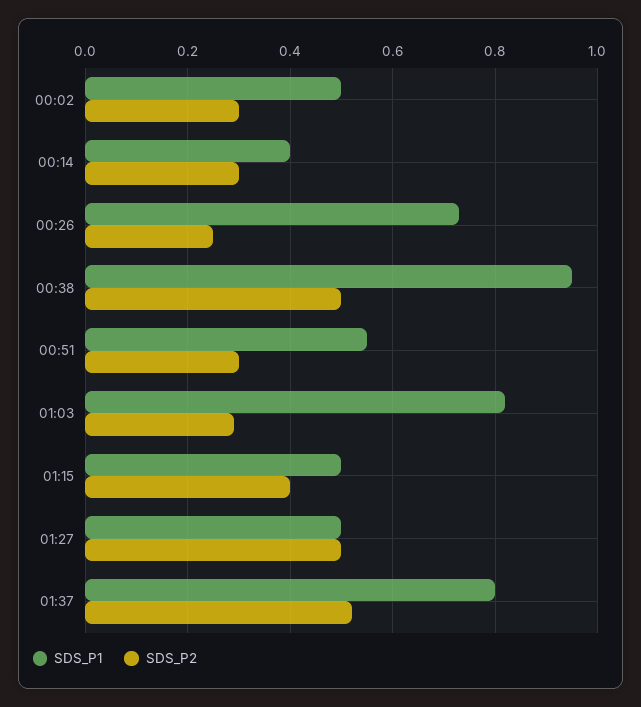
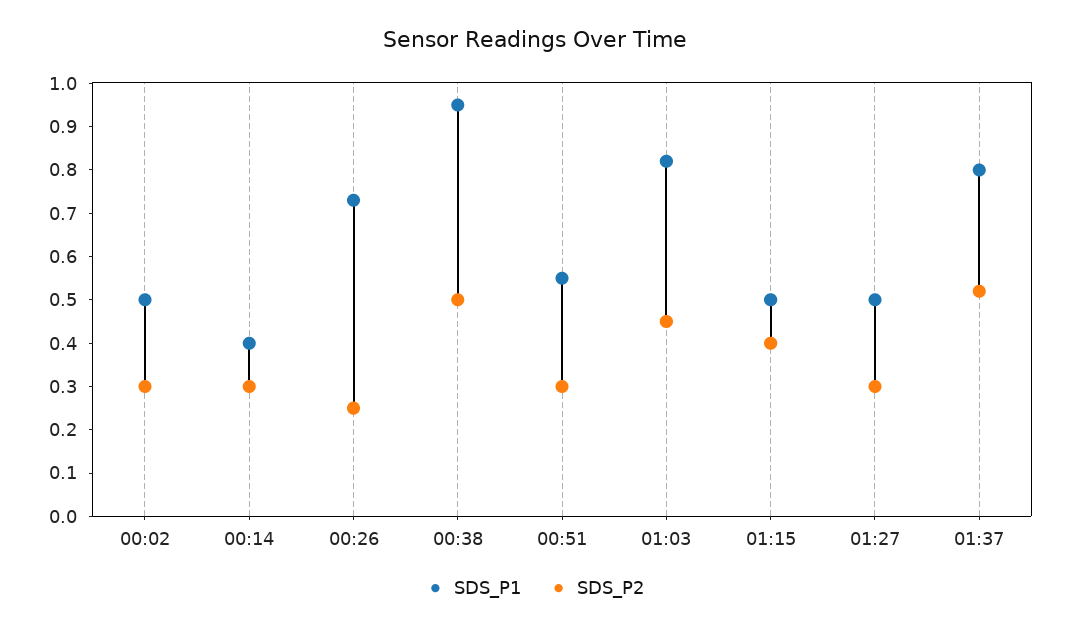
SDS_P2, 01:03: 0.3 -> 0.45
SDS_P2, 01:27: 0.5 -> 0.3

